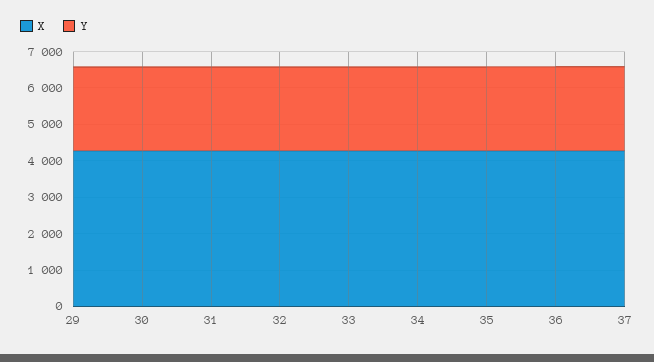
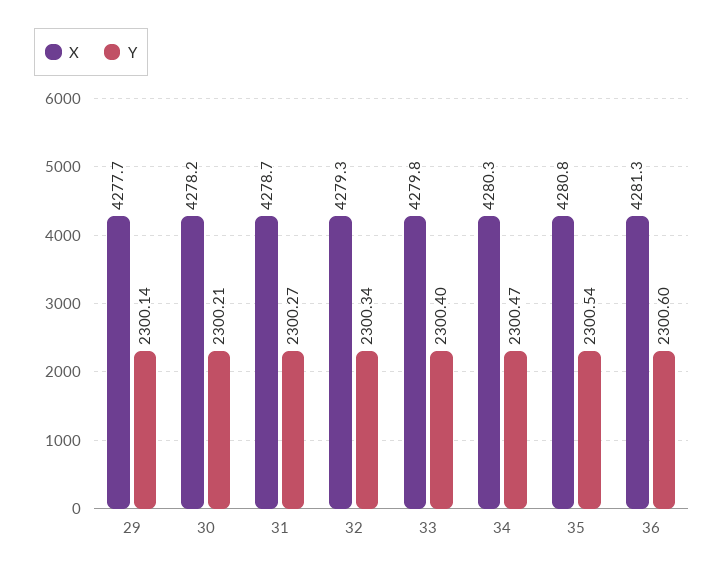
X, 37: 4250 -> none
Y, 37: 2250 -> none

